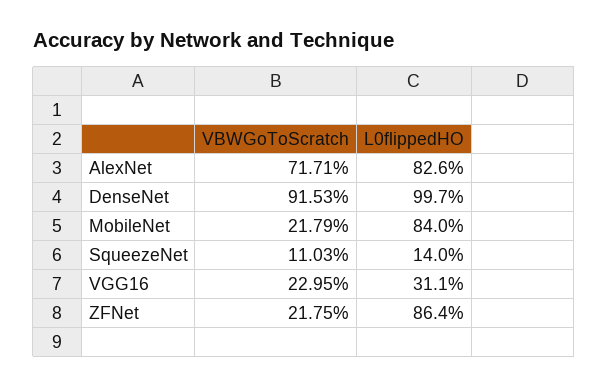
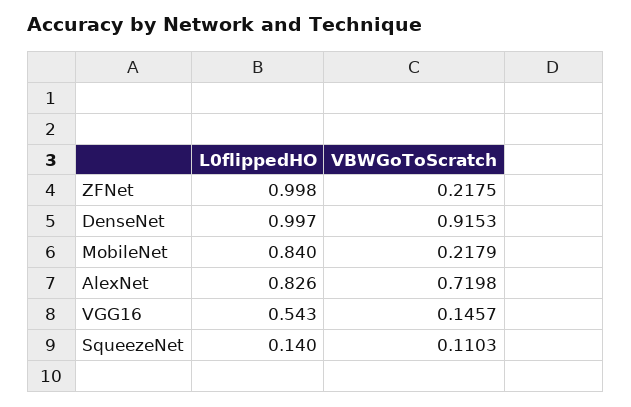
VBWGoToScratch, AlexNet: 0.7171 -> 0.7198
VBWGoToScratch, VGG16: 0.2295 -> 0.1457
L0flippedHO, VGG16: 0.311 -> 0.543
L0flippedHO, ZFNet: 0.864 -> 0.998

